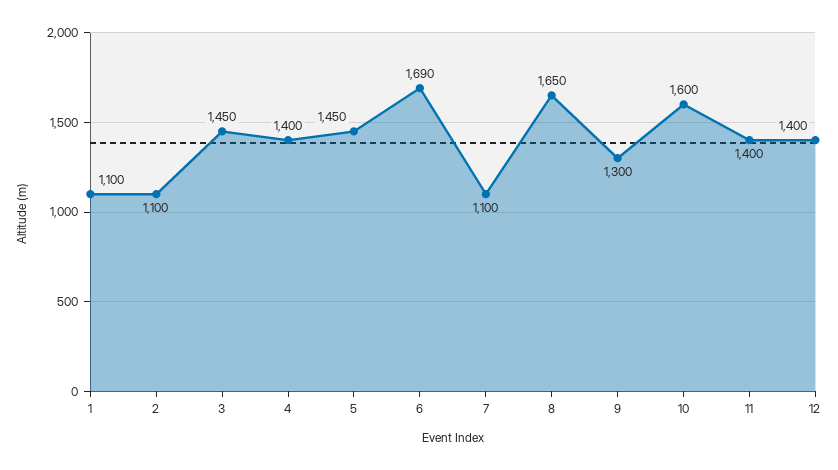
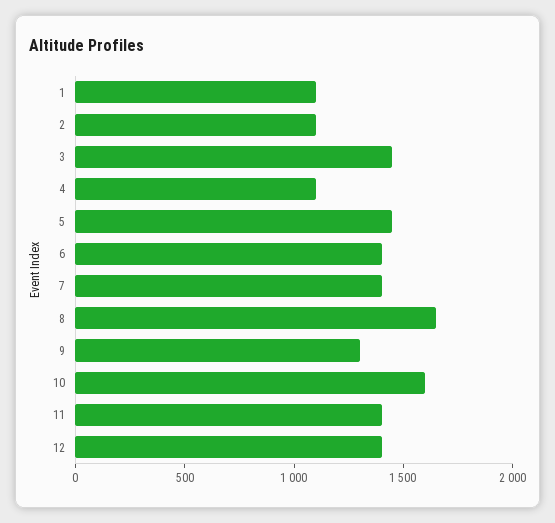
4: 1400 -> 1100
6: 1690 -> 1400
7: 1100 -> 1400

